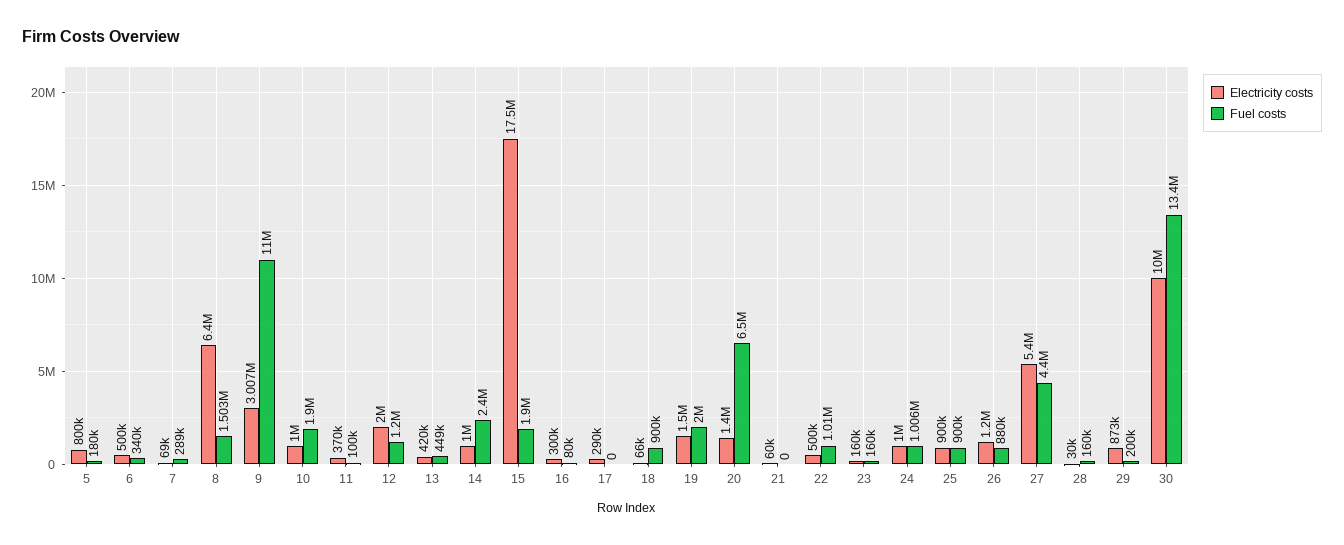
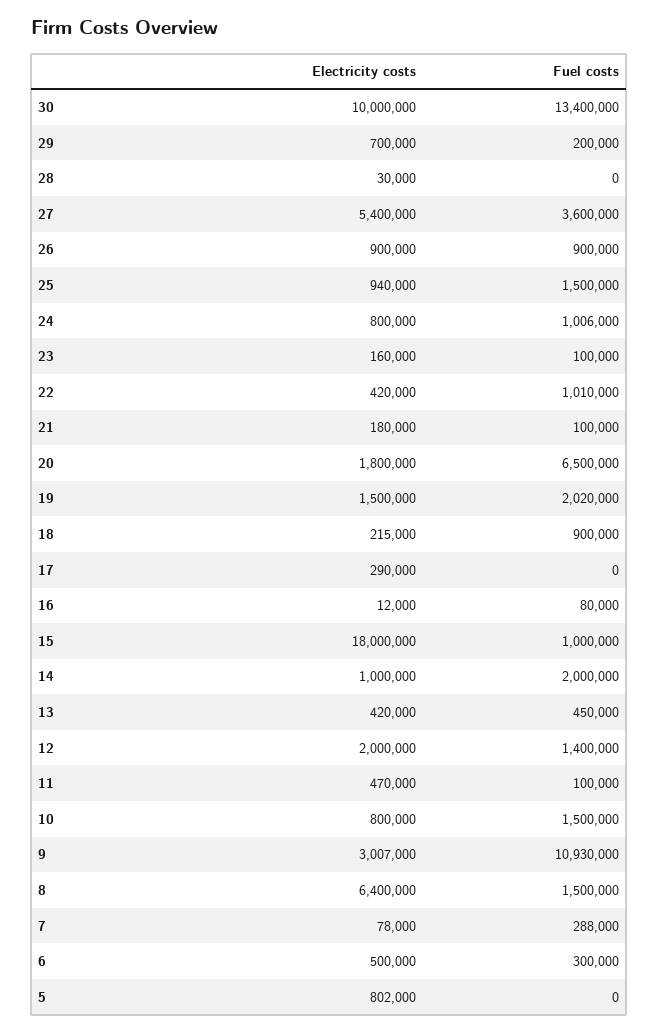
Electricity costs, 5: 800000 -> 802000
Fuel costs, 5: 180000 -> 0
Fuel costs, 6: 340000 -> 300000
Electricity costs, 7: 69000 -> 78000
Fuel costs, 7: 289000 -> 288000
Fuel costs, 8: 1503000 -> 1500000
Fuel costs, 9: 11000000 -> 10930000
Electricity costs, 10: 1000000 -> 800000
Fuel costs, 10: 1900000 -> 1500000
Electricity costs, 11: 370000 -> 470000
Fuel costs, 12: 1200000 -> 1400000
Fuel costs, 13: 449000 -> 450000
Fuel costs, 14: 2400000 -> 2000000
Electricity costs, 15: 17500000 -> 18000000
Fuel costs, 15: 1900000 -> 1000000
Electricity costs, 16: 300000 -> 12000
Electricity costs, 18: 66000 -> 215000
Fuel costs, 19: 2000000 -> 2020000
Electricity costs, 20: 1400000 -> 1800000
Electricity costs, 21: 60000 -> 180000
Fuel costs, 21: 0 -> 100000
Electricity costs, 22: 500000 -> 420000
Fuel costs, 23: 160000 -> 100000
Electricity costs, 24: 1000000 -> 800000
Electricity costs, 25: 900000 -> 940000
Fuel costs, 25: 900000 -> 1500000
Electricity costs, 26: 1200000 -> 900000
Fuel costs, 26: 880000 -> 900000
Fuel costs, 27: 4400000 -> 3600000
Fuel costs, 28: 160000 -> 0
Electricity costs, 29: 873000 -> 700000

